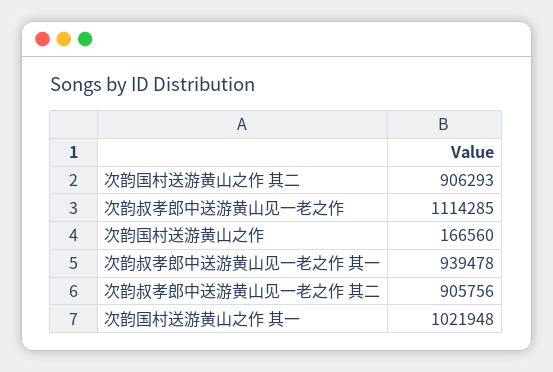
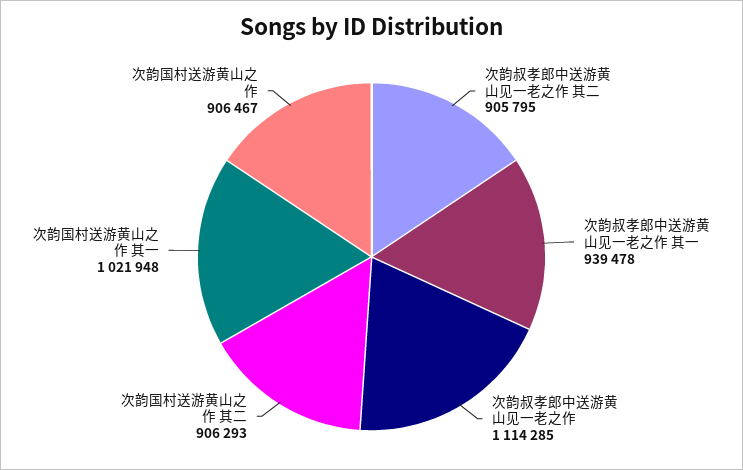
次韵国村送游黄山之作: 166560 -> 906467
次韵叔孝郎中送游黄山见一老之作 其二: 905756 -> 905795

